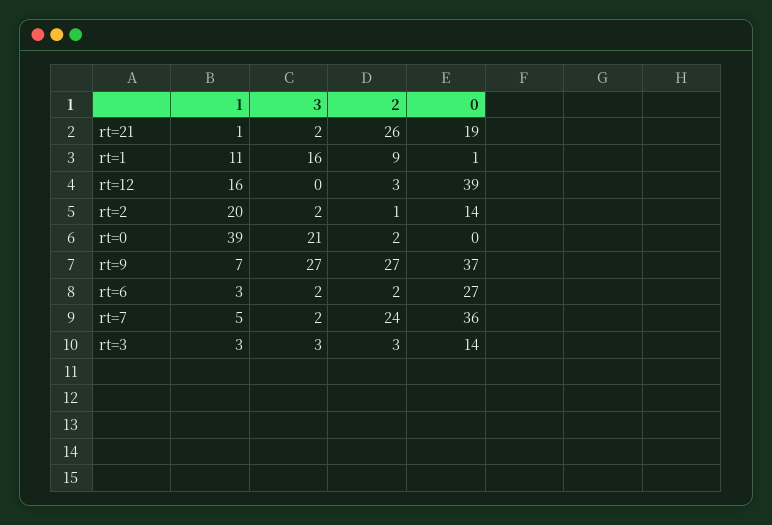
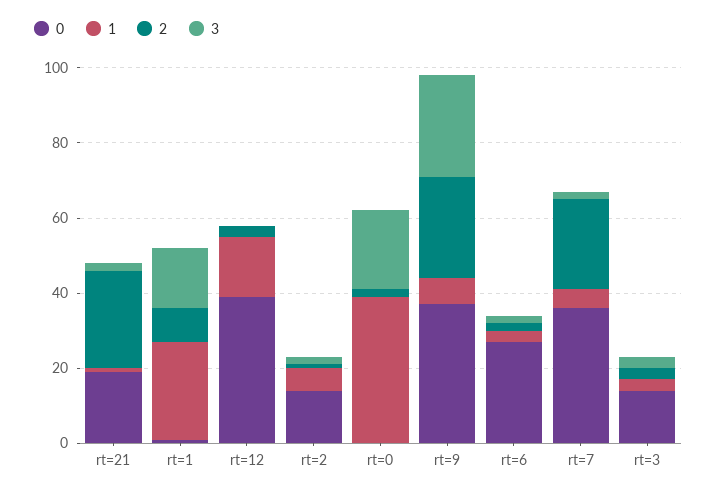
1, rt=1: 11 -> 25
1, rt=2: 20 -> 5

